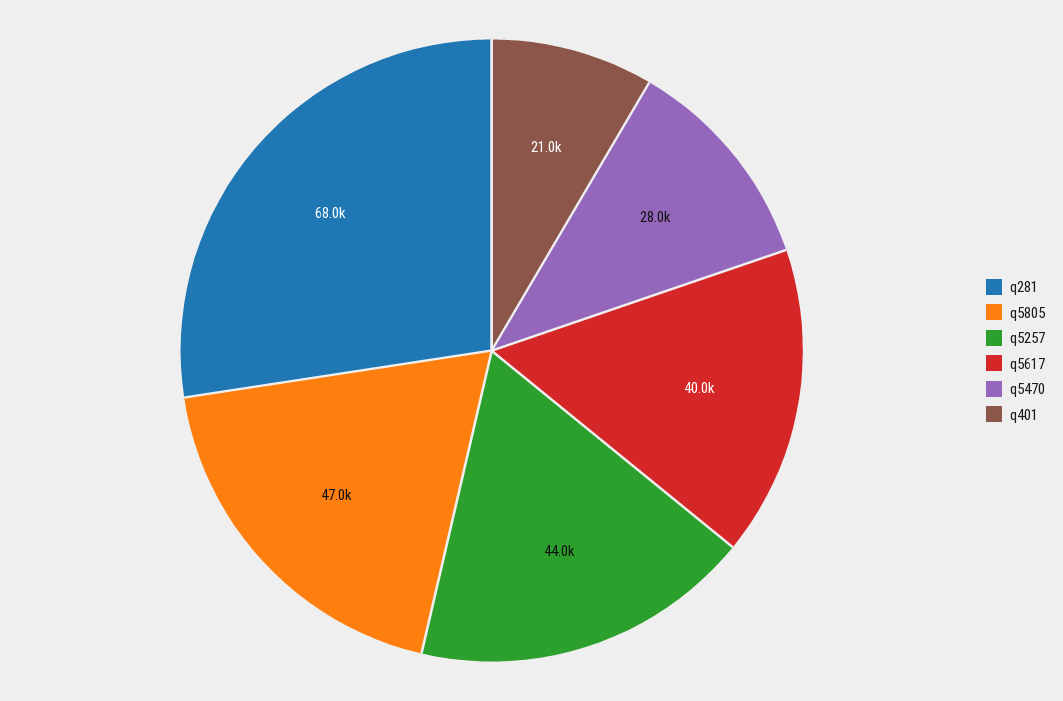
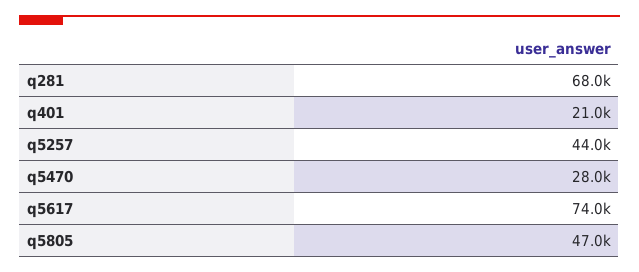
q5617: 40000 -> 74000

